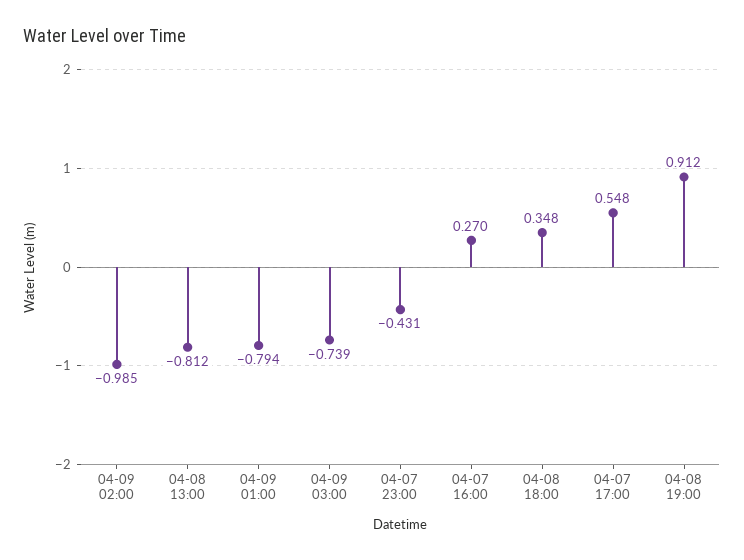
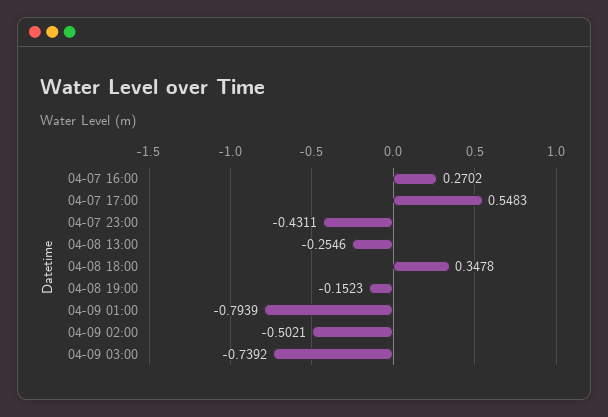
04-09 02:00: -0.985 -> -0.5021
04-08 13:00: -0.812 -> -0.2546
04-08 19:00: 0.912 -> -0.1523

